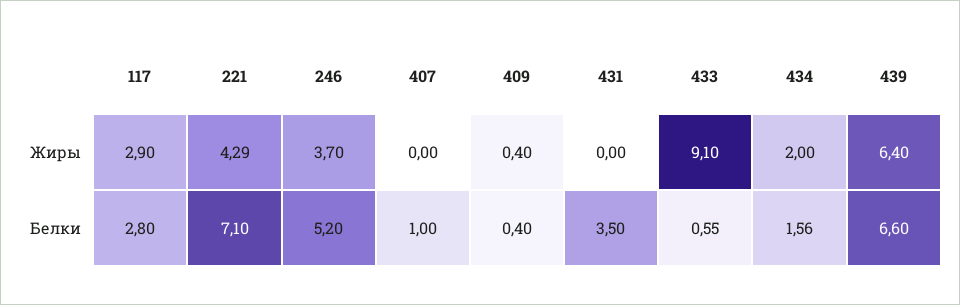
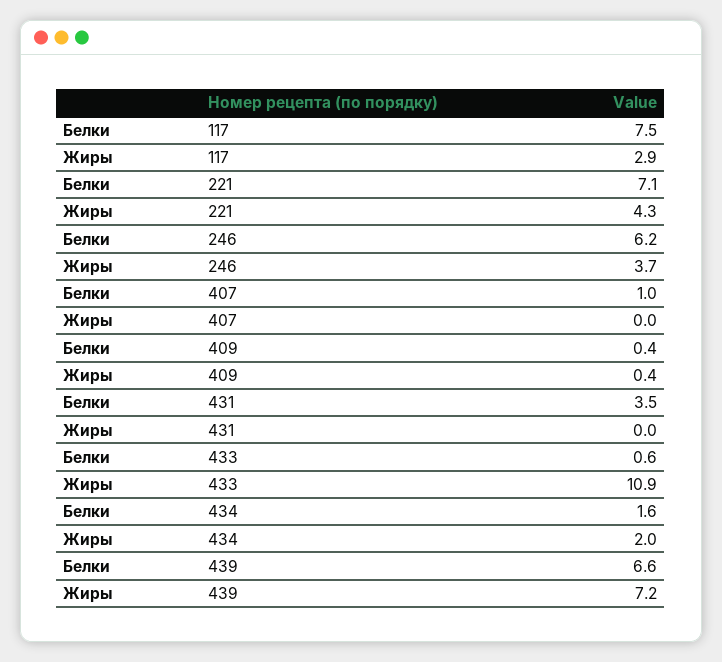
433, Жиры: 9.1 -> 10.9
439, Жиры: 6.4 -> 7.2
117, Белки: 2.8 -> 7.5
246, Белки: 5.2 -> 6.2

